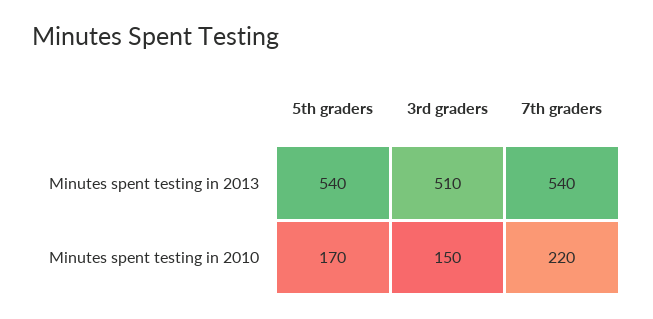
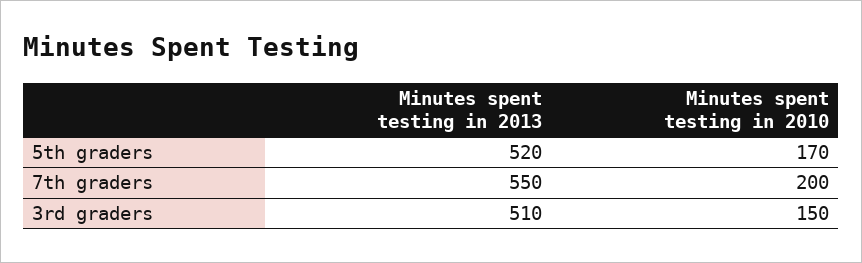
5th graders, Minutes spent testing in 2013: 540 -> 520
7th graders, Minutes spent testing in 2013: 540 -> 550
7th graders, Minutes spent testing in 2010: 220 -> 200

